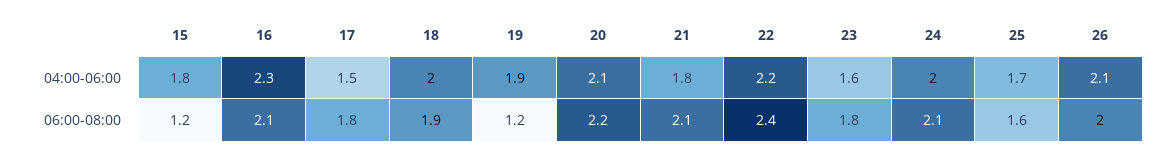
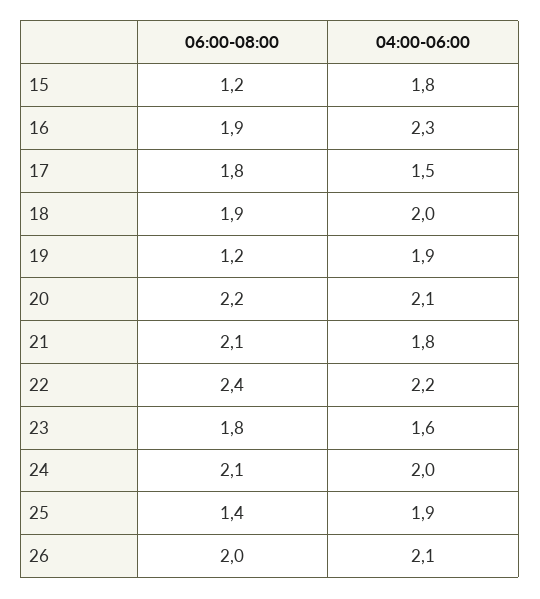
25, 04:00-06:00: 1.7 -> 1.9
16, 06:00-08:00: 2.1 -> 1.9
25, 06:00-08:00: 1.6 -> 1.4

